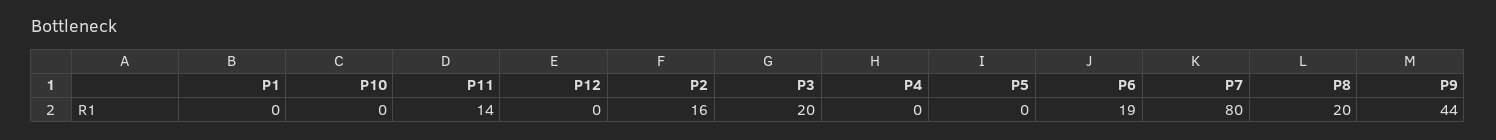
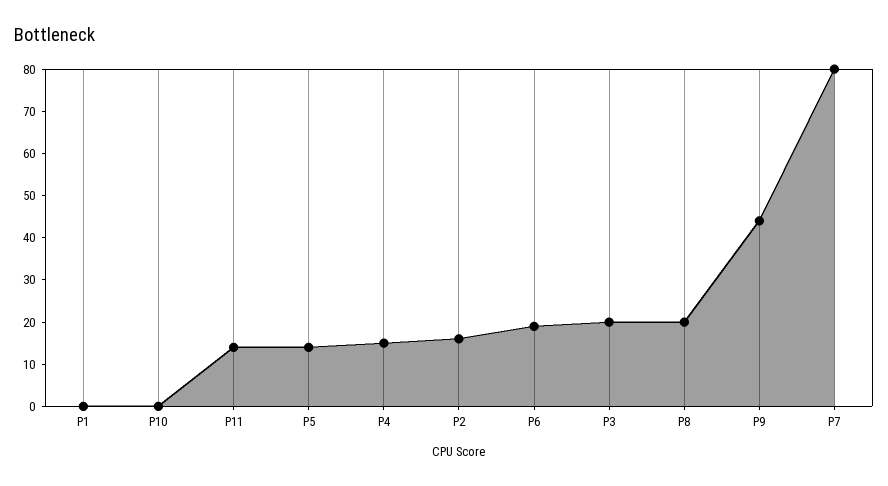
P12: 0 -> none
P4: 0 -> 15
P5: 0 -> 15

